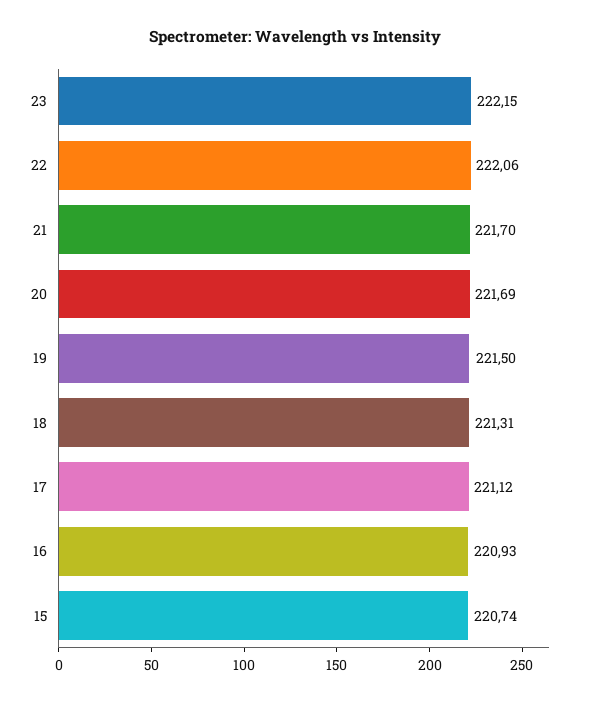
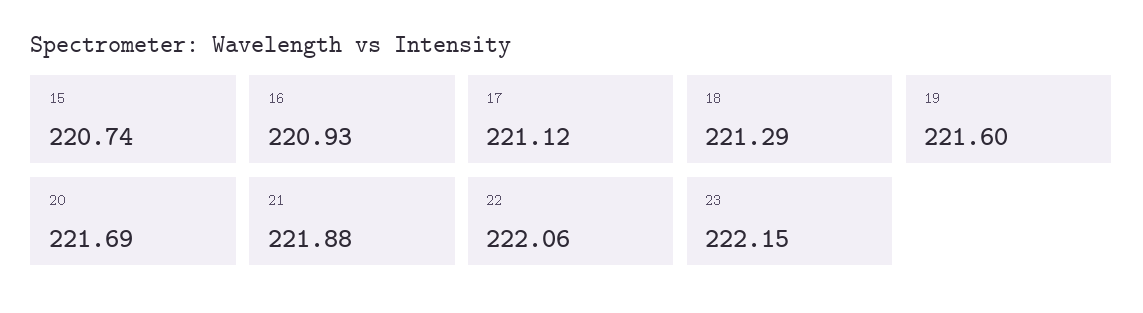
21: 221.7 -> 221.88
19: 221.5 -> 221.6
18: 221.31 -> 221.29

